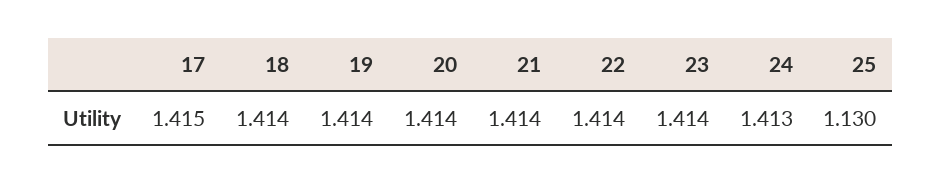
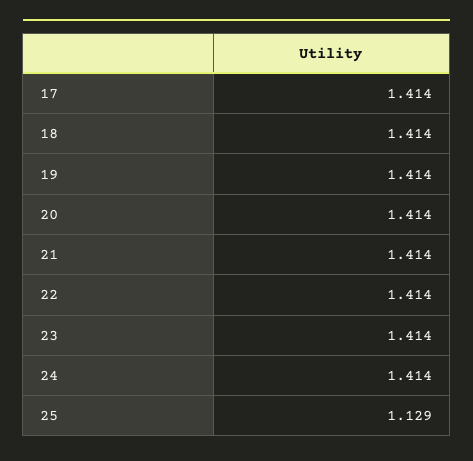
17: 1.415 -> 1.414
24: 1.413 -> 1.414
25: 1.13 -> 1.129

